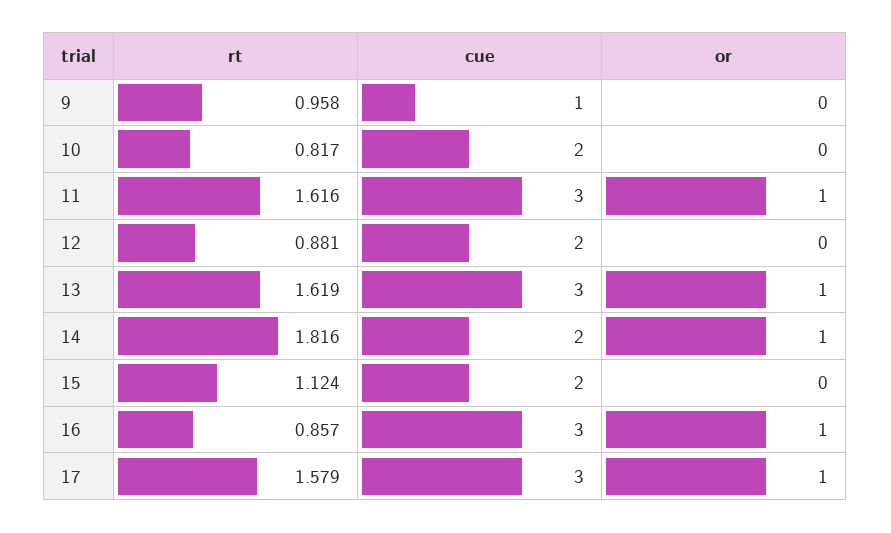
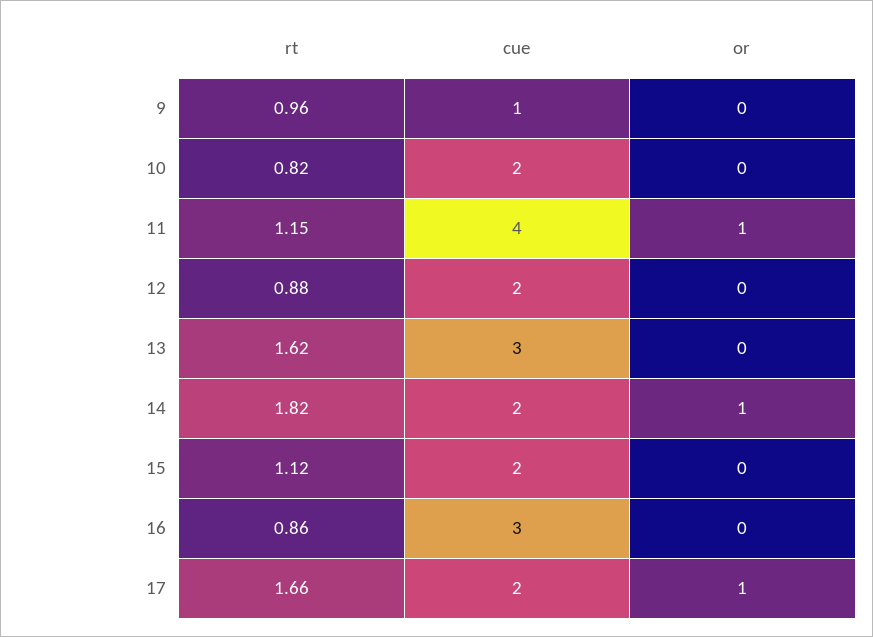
rt, 11: 1.616 -> 1.15
cue, 11: 3 -> 4
or, 13: 1 -> 0
or, 16: 1 -> 0
rt, 17: 1.579 -> 1.66
cue, 17: 3 -> 2

